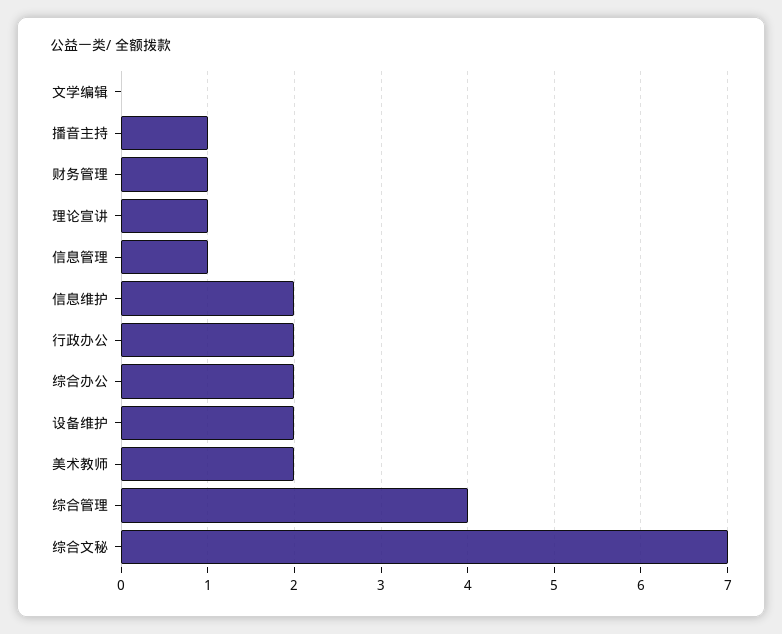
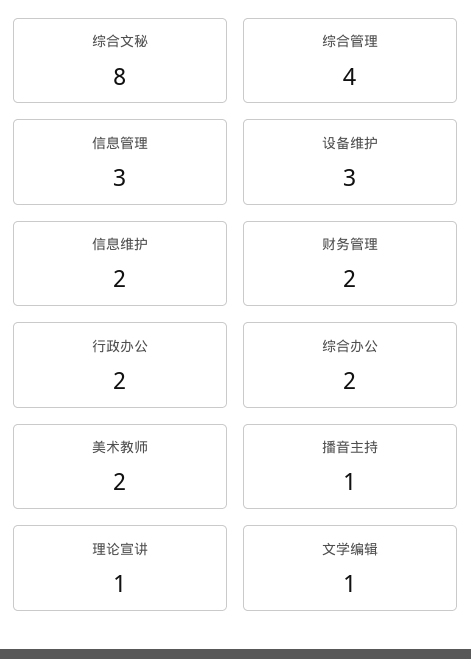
文学编辑: 0 -> 1
财务管理: 1 -> 2
信息管理: 1 -> 3
设备维护: 2 -> 3
综合文秘: 7 -> 8

